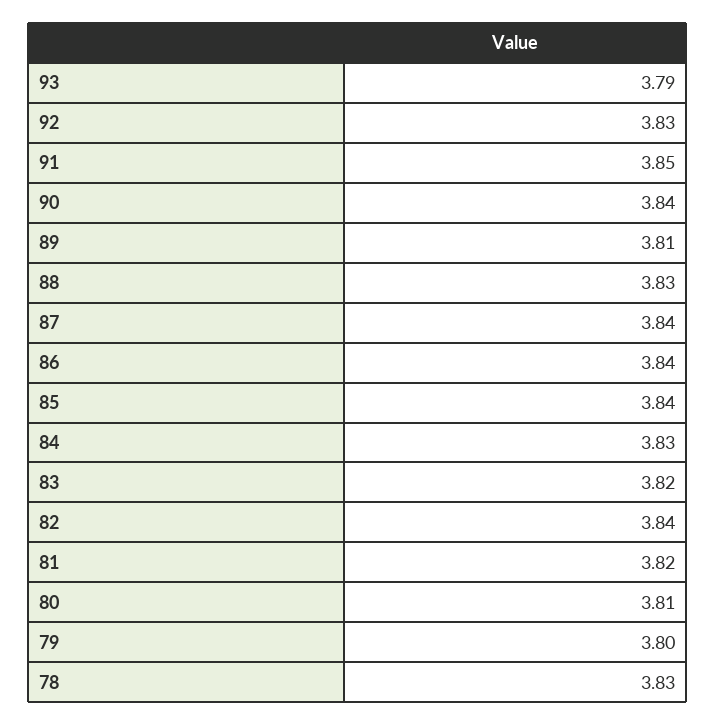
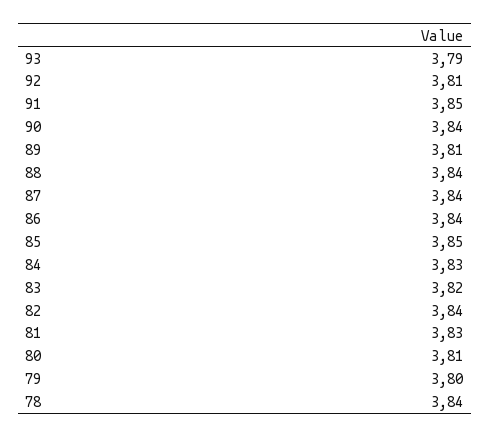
92: 3.83 -> 3.81
88: 3.83 -> 3.84
85: 3.84 -> 3.85
81: 3.82 -> 3.83
78: 3.83 -> 3.84

